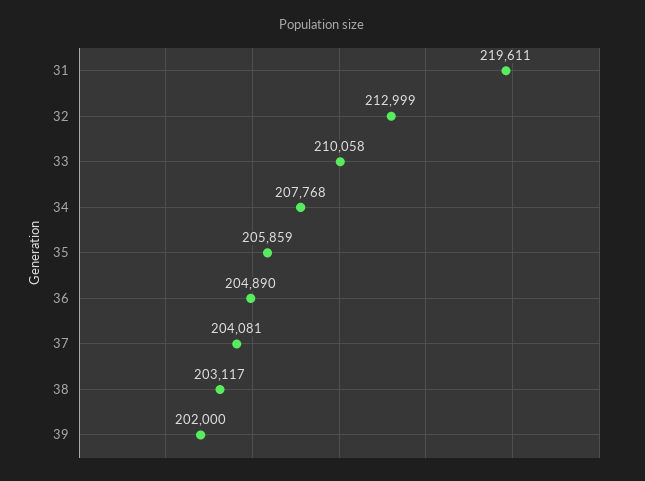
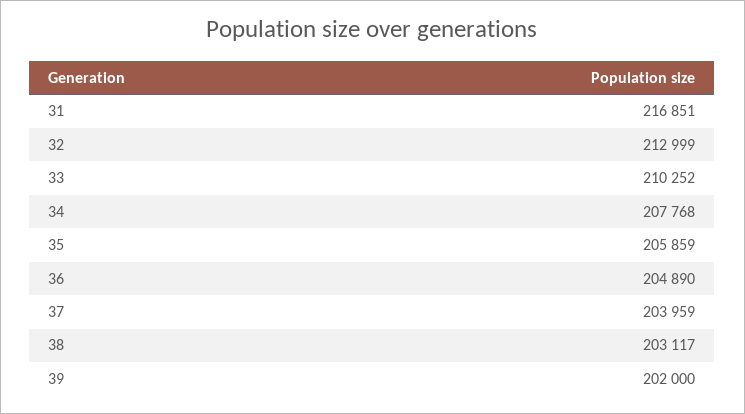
31: 219611 -> 216851
33: 210058 -> 210252
37: 204081 -> 203959

